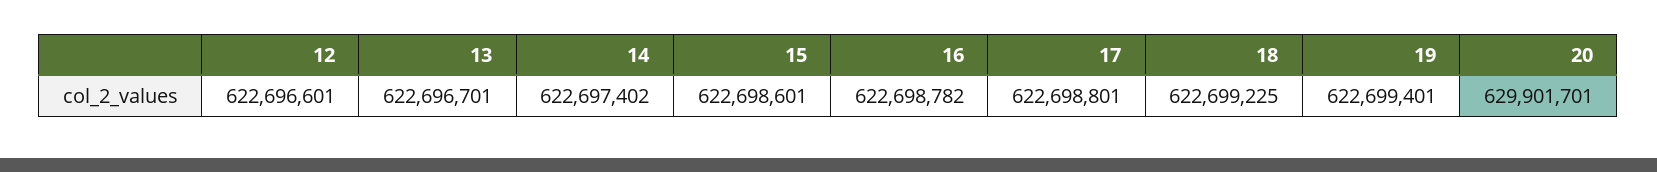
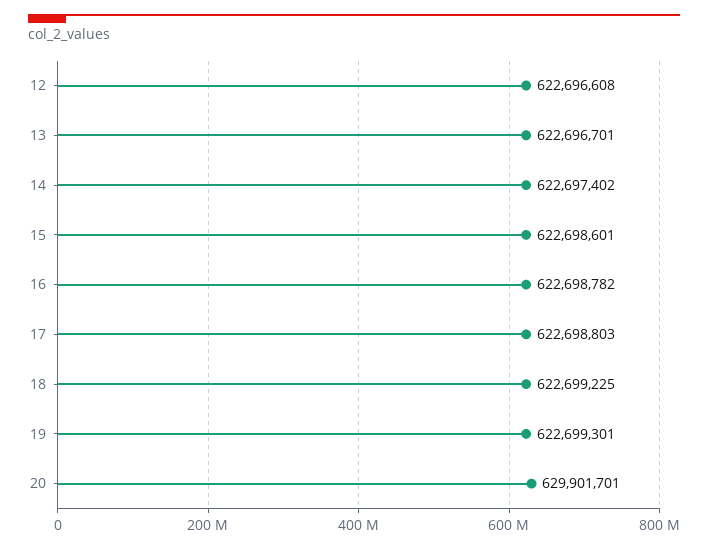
12: 622696601 -> 622696608
17: 622698801 -> 622698803
19: 622699401 -> 622699301

